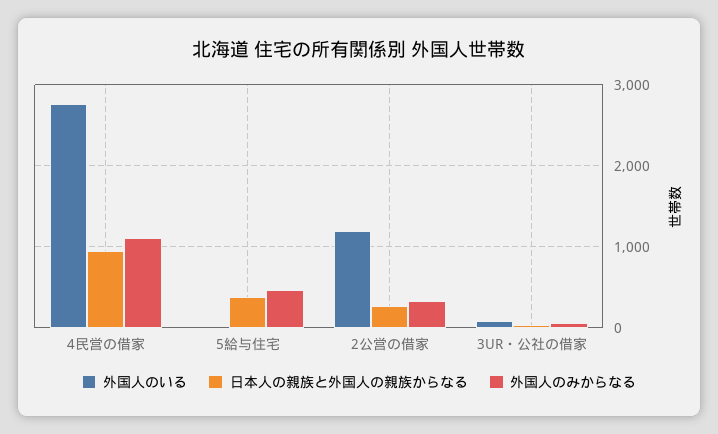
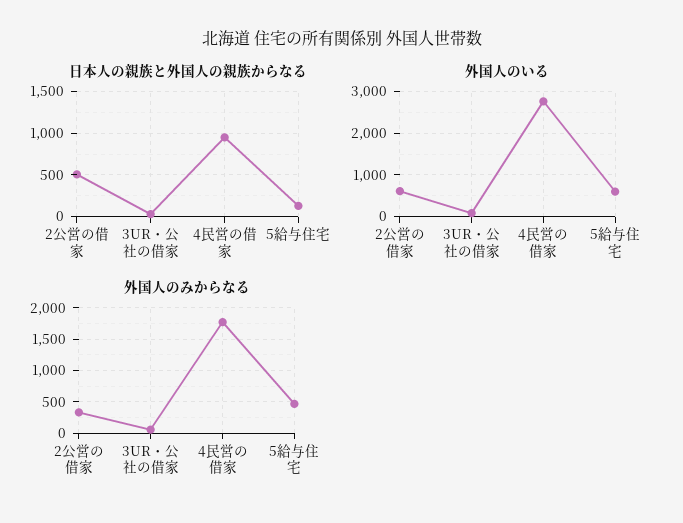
外国人のみからなる, 4民営の借家: 1100 -> 1800
外国人のいる, 5給与住宅: 0 -> 600
日本人の親族と外国人の親族からなる, 5給与住宅: 400 -> 100
外国人のいる, 2公営の借家: 1200 -> 600
日本人の親族と外国人の親族からなる, 2公営の借家: 300 -> 500

